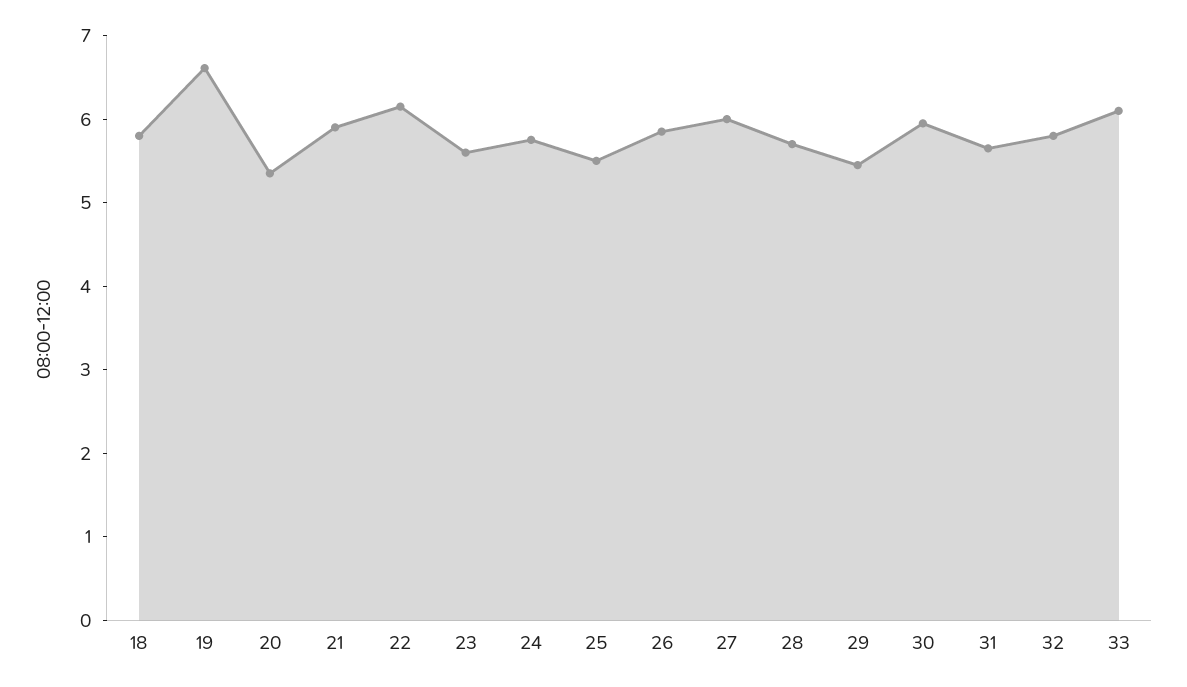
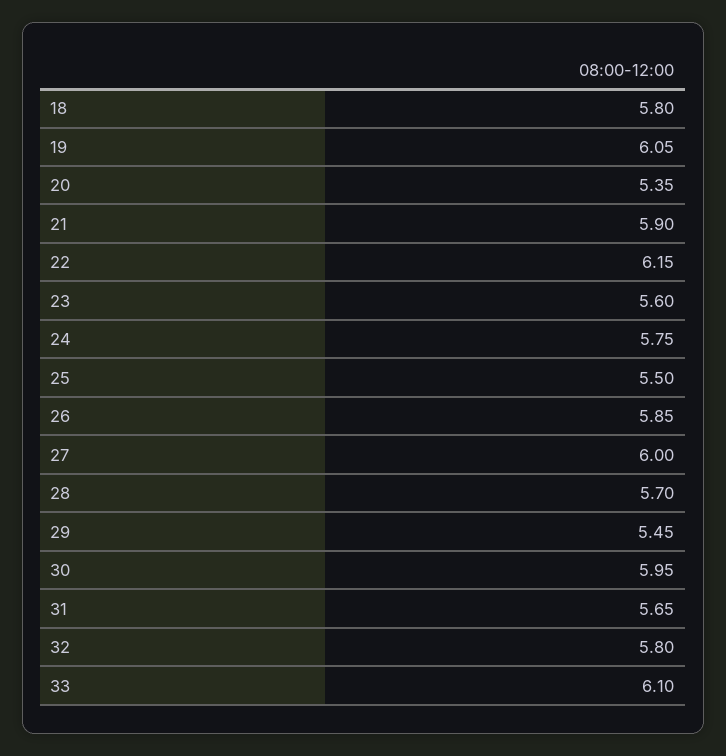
19: 6.6 -> 6.05

